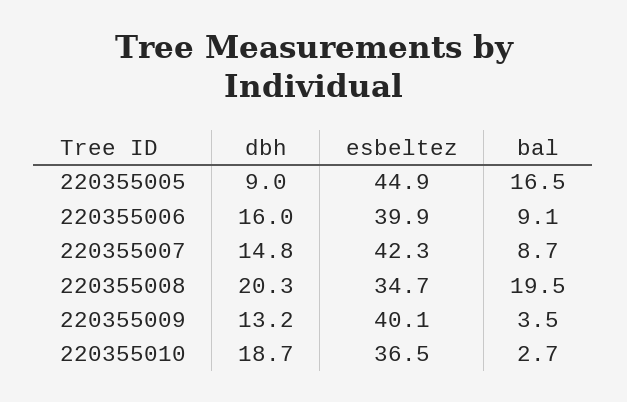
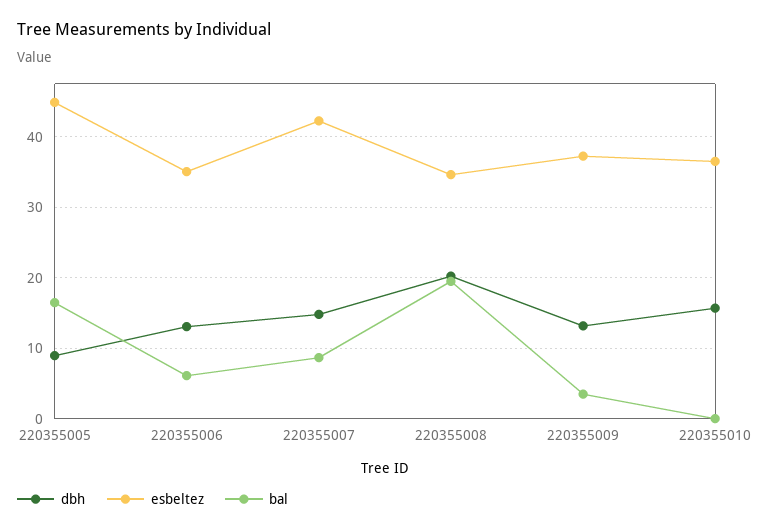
dbh, 220355006: 16 -> 13
esbeltez, 220355006: 39.9 -> 35
bal, 220355006: 9.1 -> 6
esbeltez, 220355009: 40.1 -> 37
dbh, 220355010: 18.7 -> 16
bal, 220355010: 2.7 -> 0

